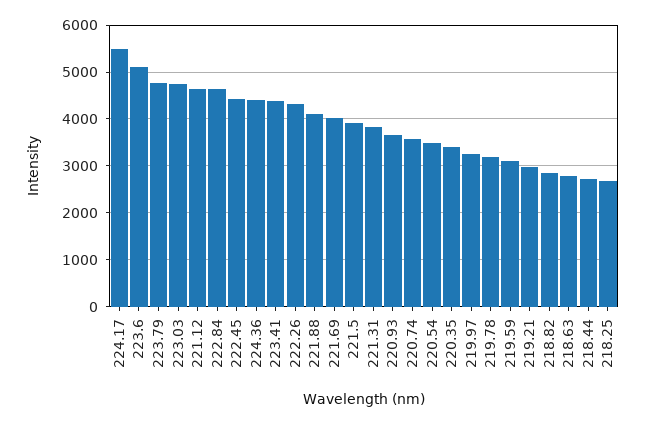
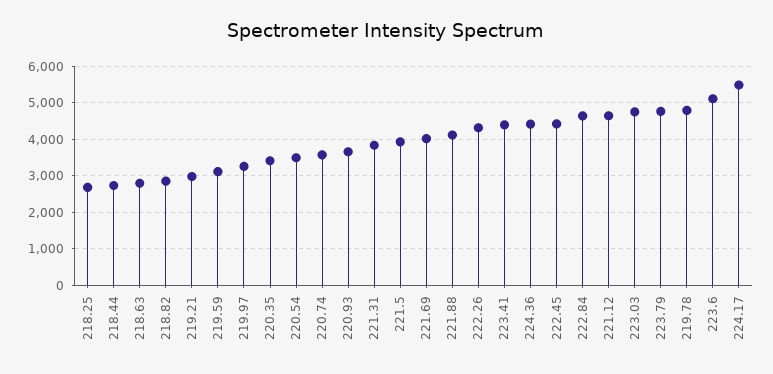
219.78: 3200 -> 4800

